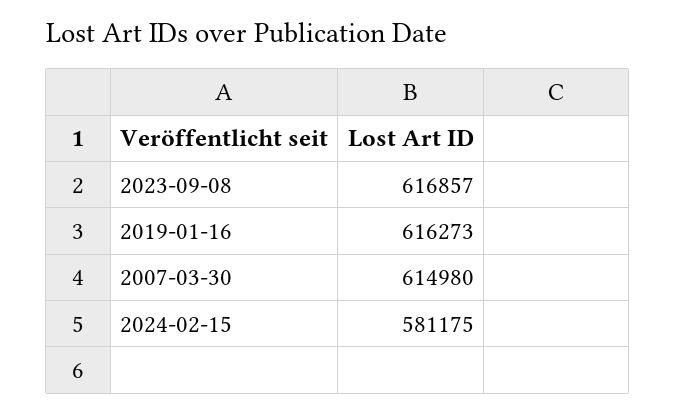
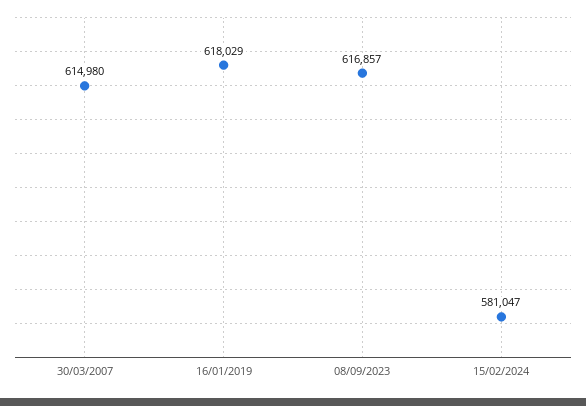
2019-01-16: 616273 -> 618029
2024-02-15: 581175 -> 581047

